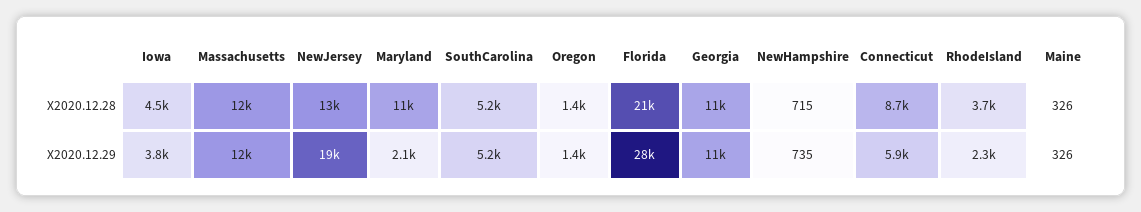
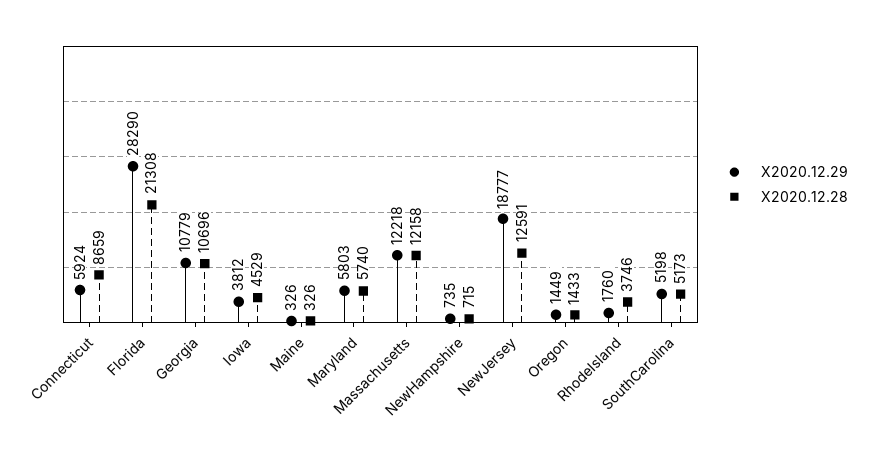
X2020.12.28, Maryland: 11000 -> 5740
X2020.12.29, Maryland: 2100 -> 5803
X2020.12.29, RhodeIsland: 2300 -> 1760

